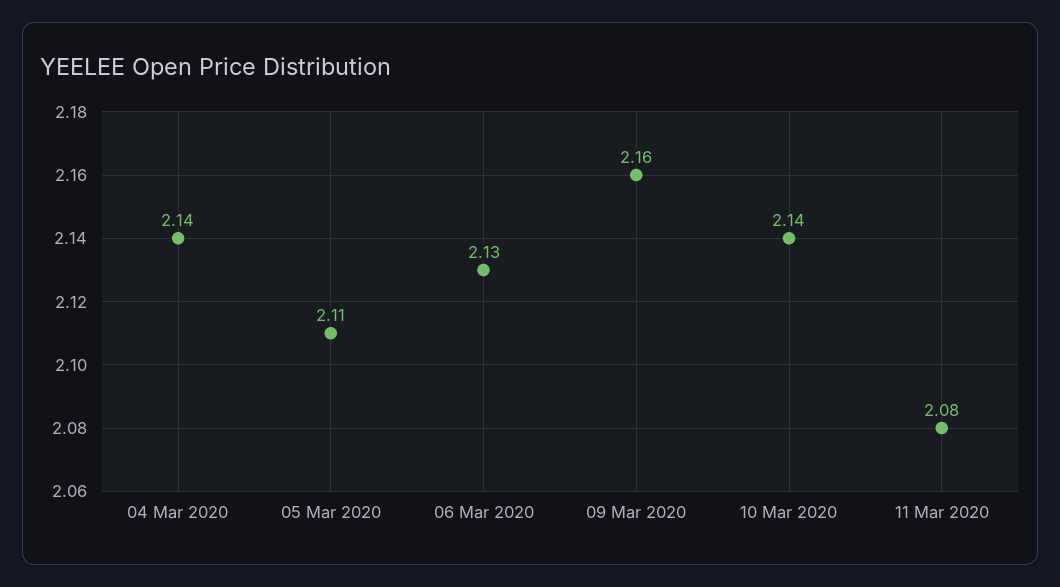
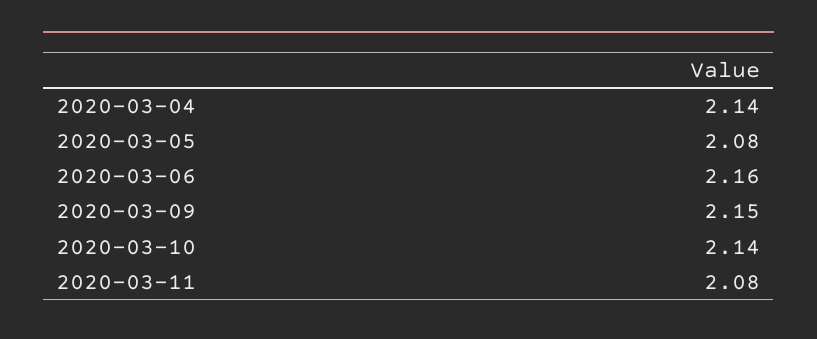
05 Mar 2020: 2.11 -> 2.08
06 Mar 2020: 2.13 -> 2.16
09 Mar 2020: 2.16 -> 2.15

